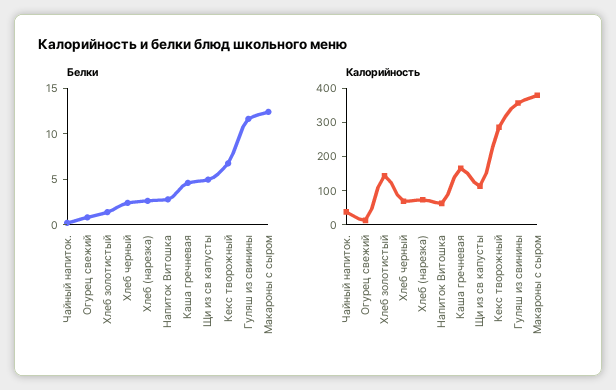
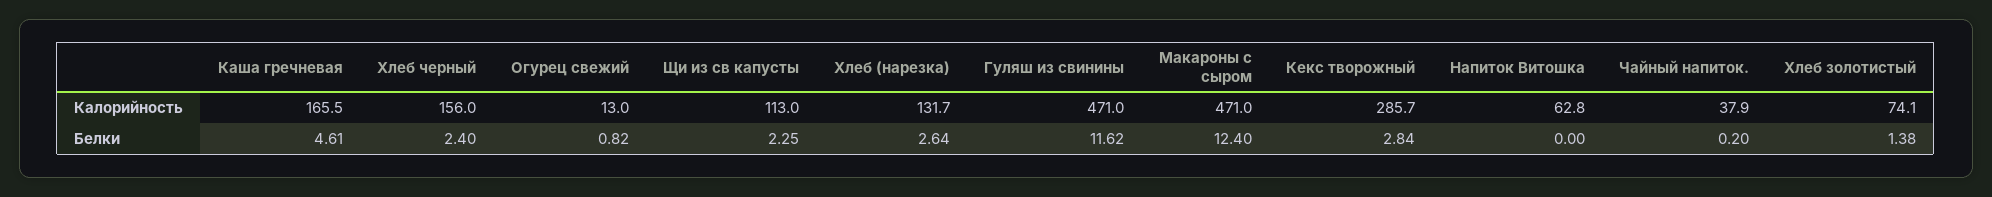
Белки, Напиток Витошка: 3 -> 0
Белки, Щи из св капусты: 5 -> 2.25
Белки, Кекс творожный: 7 -> 2.84
Калорийность, Хлеб золотистый: 150 -> 74.1
Калорийность, Хлеб черный: 75 -> 156
Калорийность, Хлеб (нарезка): 75 -> 131.7
Калорийность, Гуляш из свинины: 350 -> 471
Калорийность, Макароны с сыром: 375 -> 471

